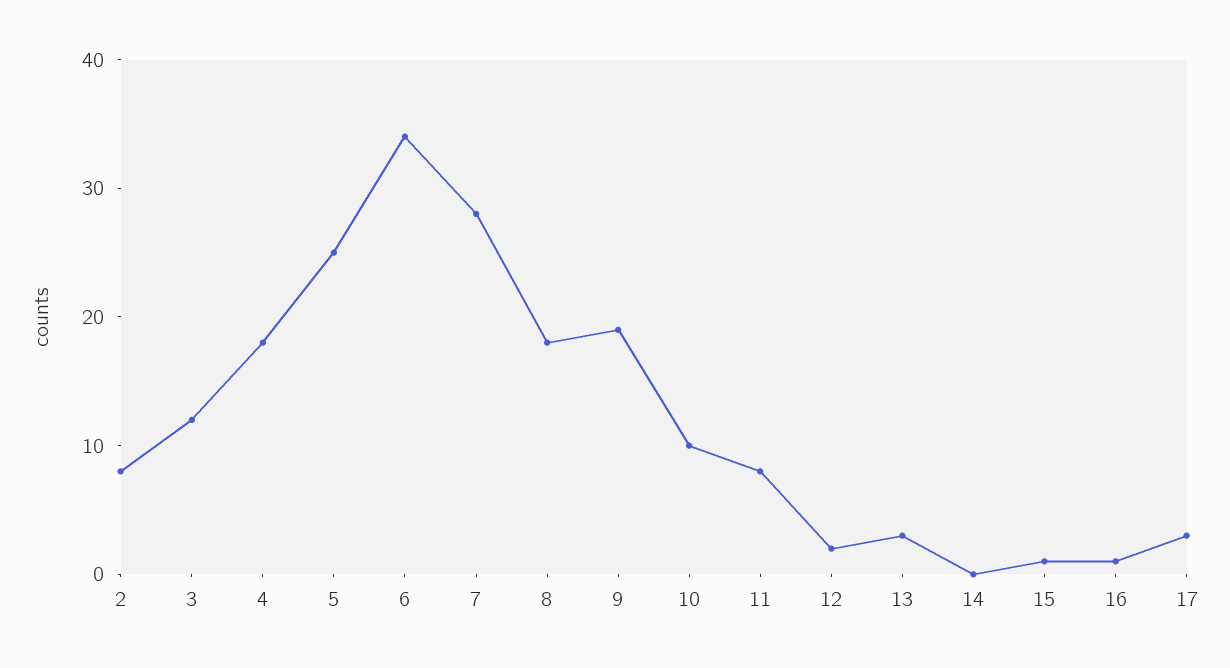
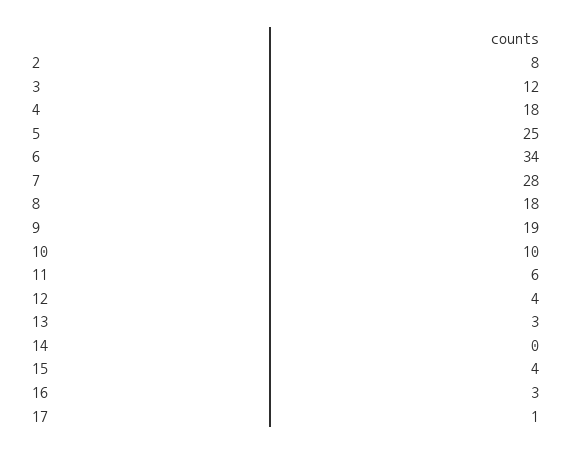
11: 8 -> 6
12: 2 -> 4
15: 1 -> 4
16: 1 -> 3
17: 3 -> 1

